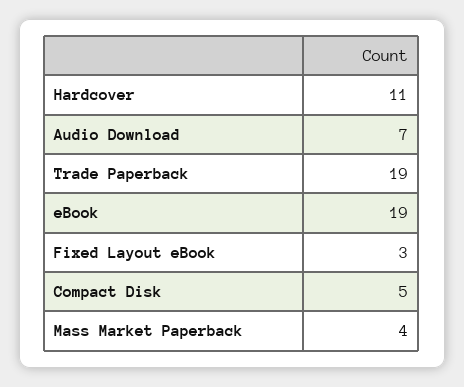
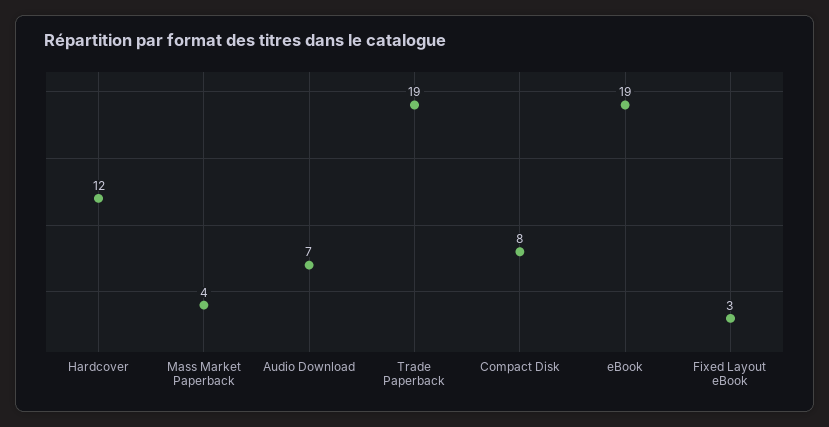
Hardcover: 11 -> 12
Compact Disk: 5 -> 8

